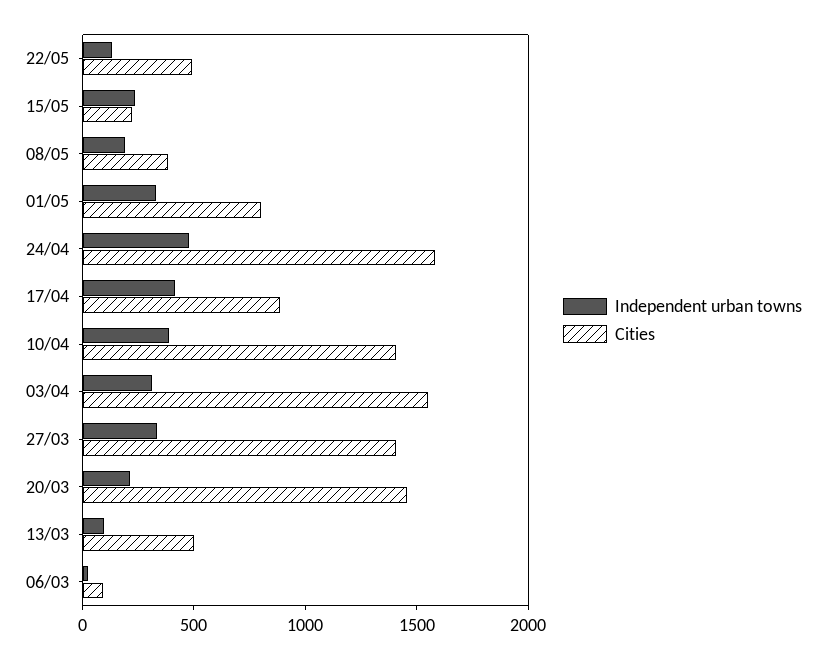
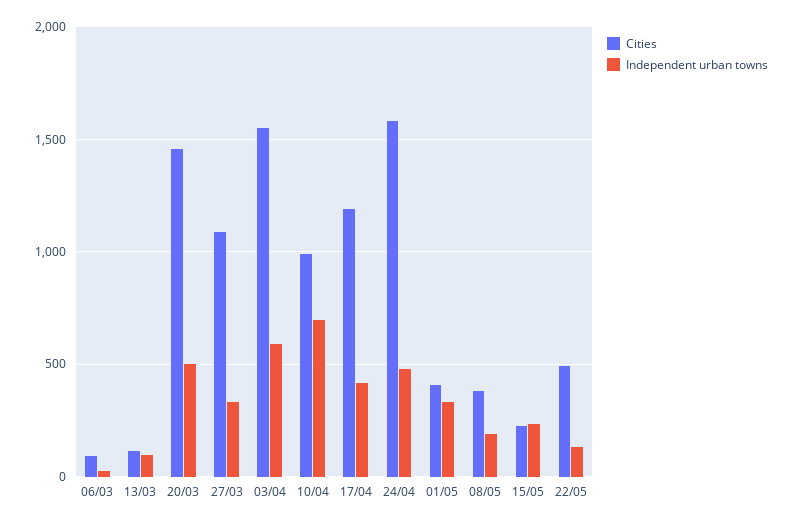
Cities, 01/05: 800 -> 400
Cities, 17/04: 900 -> 1200
Independent urban towns, 10/04: 400 -> 700
Cities, 10/04: 1400 -> 1000
Independent urban towns, 03/04: 300 -> 600
Cities, 27/03: 1400 -> 1100
Independent urban towns, 20/03: 200 -> 500
Cities, 13/03: 500 -> 100

